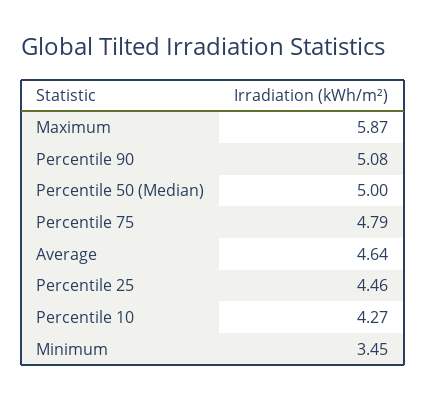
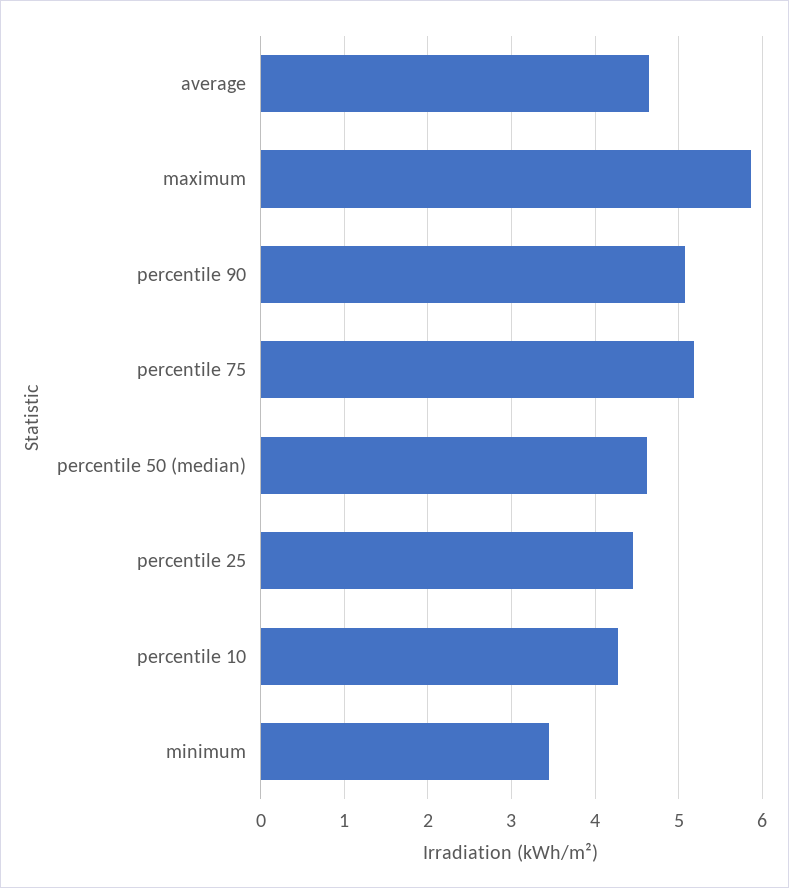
Percentile 50 (Median): 5 -> 4.6
Percentile 75: 4.79 -> 5.2

